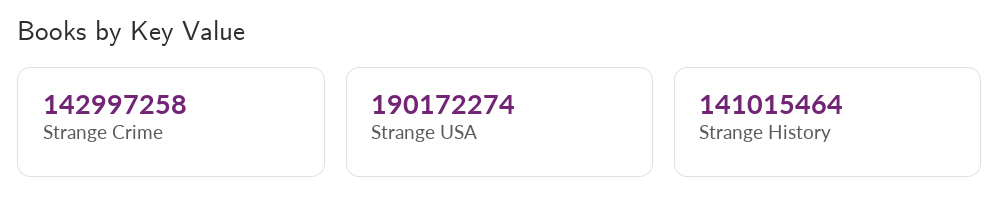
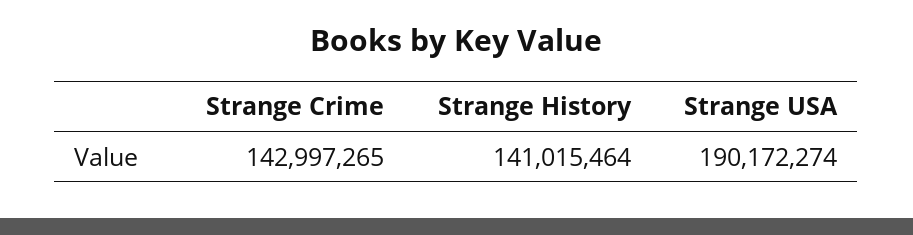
Strange Crime: 142997258 -> 142997265

